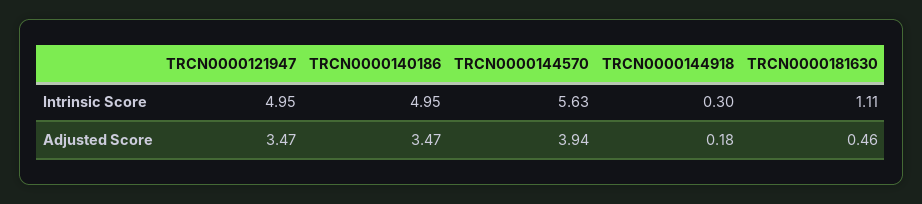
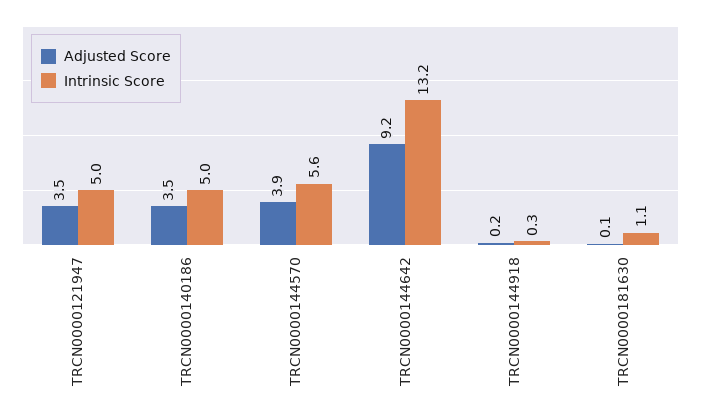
Adjusted Score, TRCN0000181630: 0.46 -> 0.1
Adjusted Score, TRCN0000144642: none -> 9.2
Intrinsic Score, TRCN0000144642: none -> 13.2

